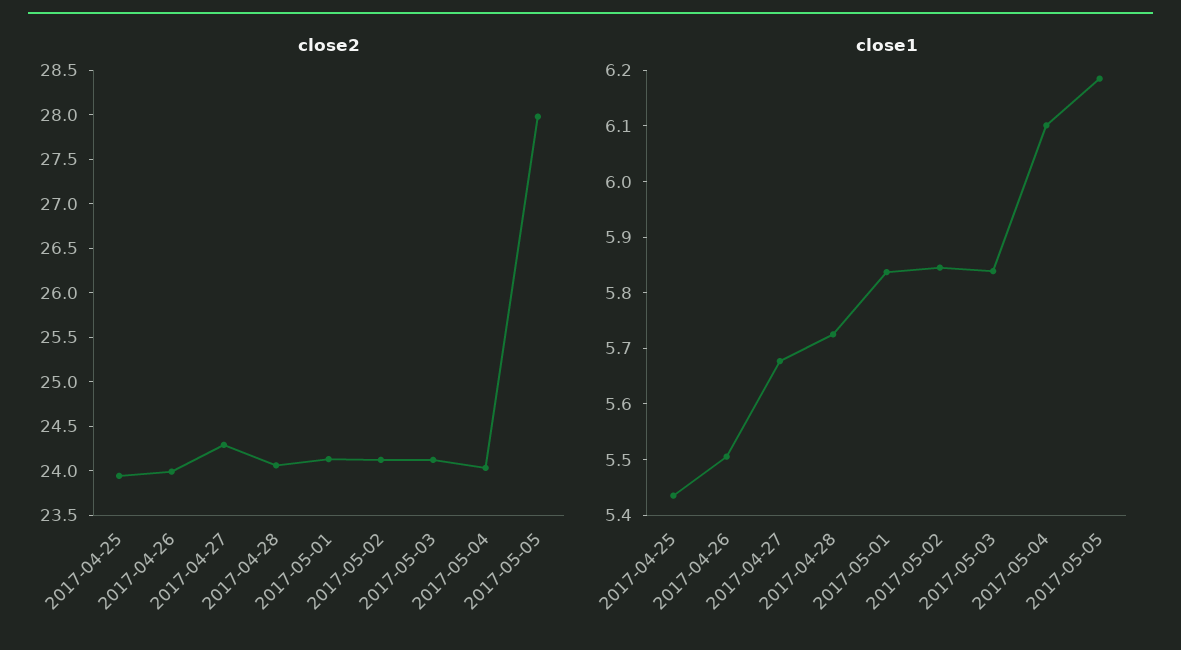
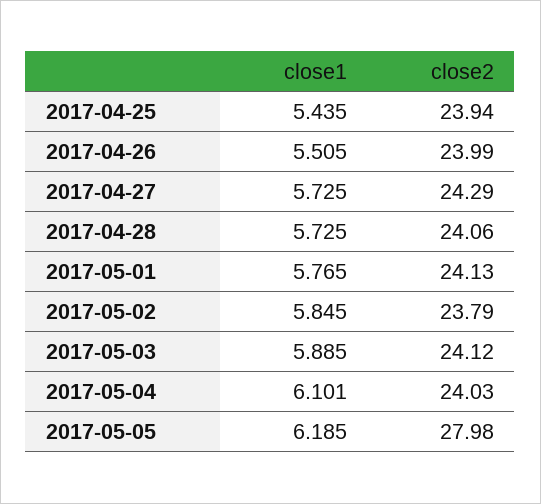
close2, 2017-05-02: 24.1 -> 23.79
close1, 2017-04-27: 5.68 -> 5.725
close1, 2017-05-01: 5.84 -> 5.765
close1, 2017-05-03: 5.84 -> 5.885

